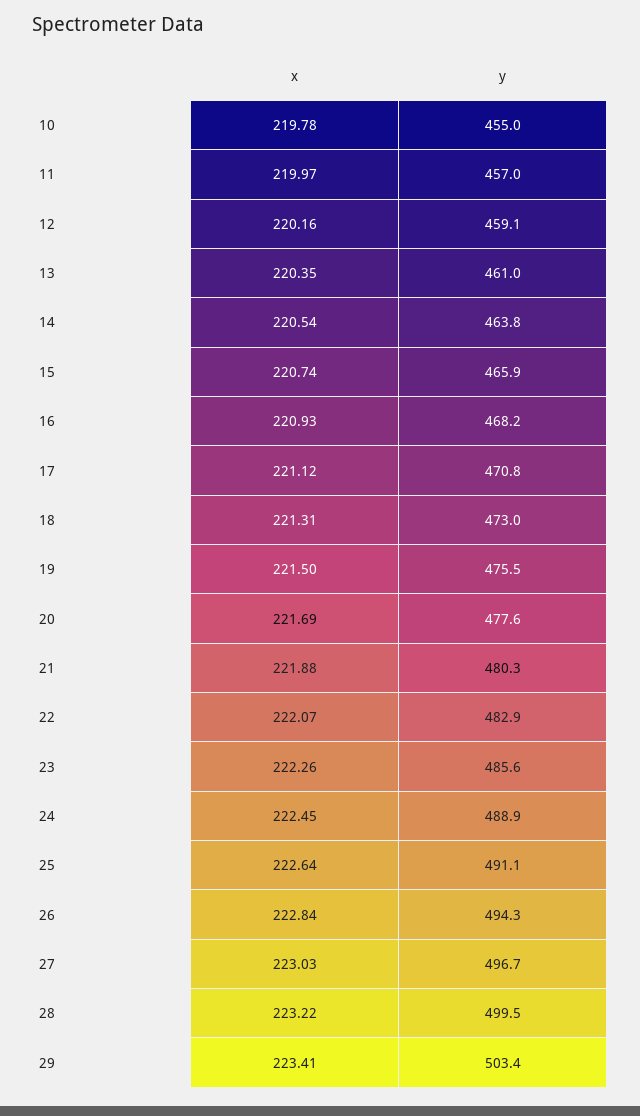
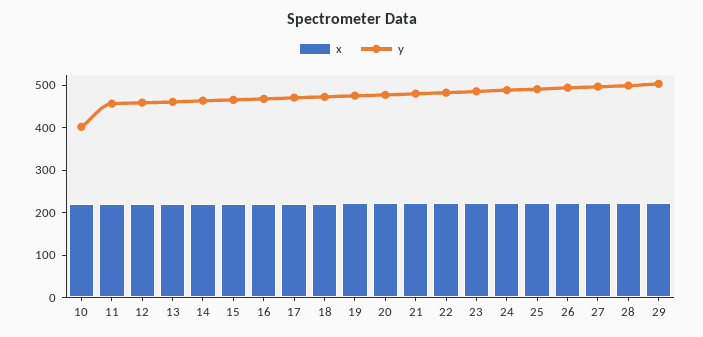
y, 10: 455 -> 400

